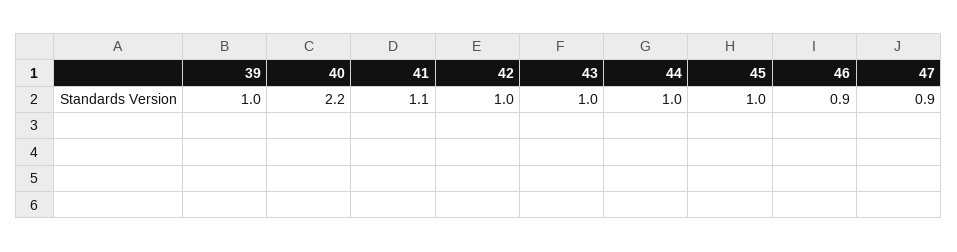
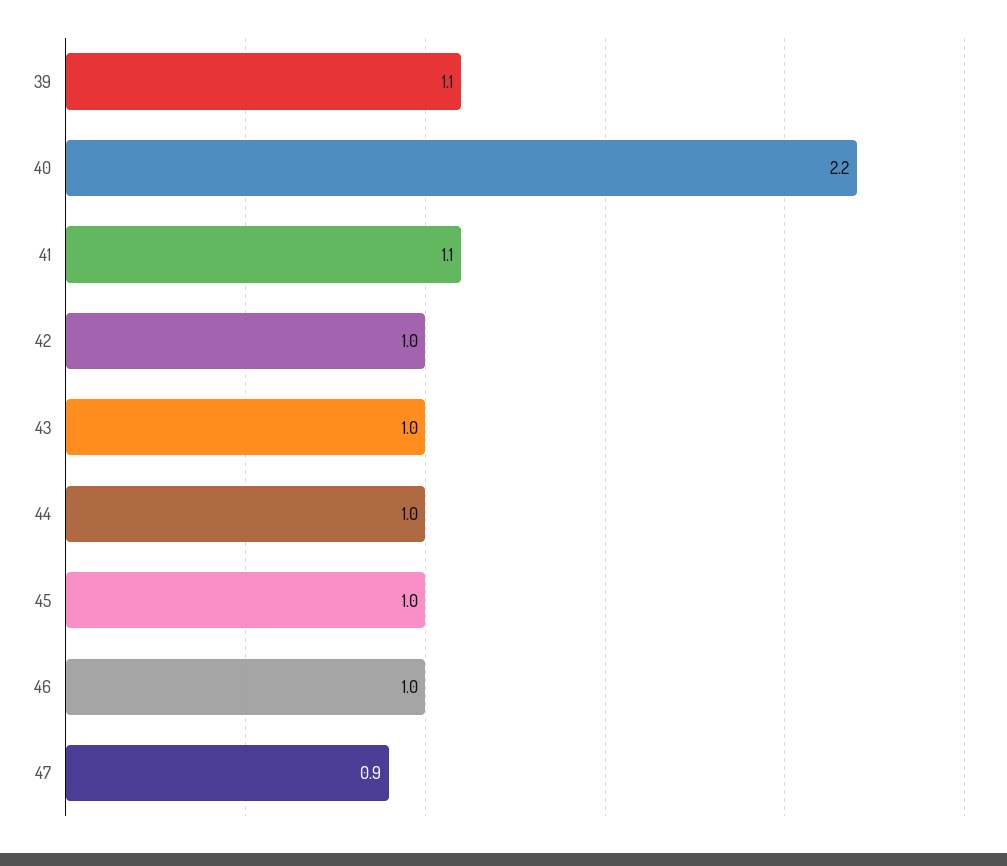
39: 1 -> 1.1
46: 0.9 -> 1

